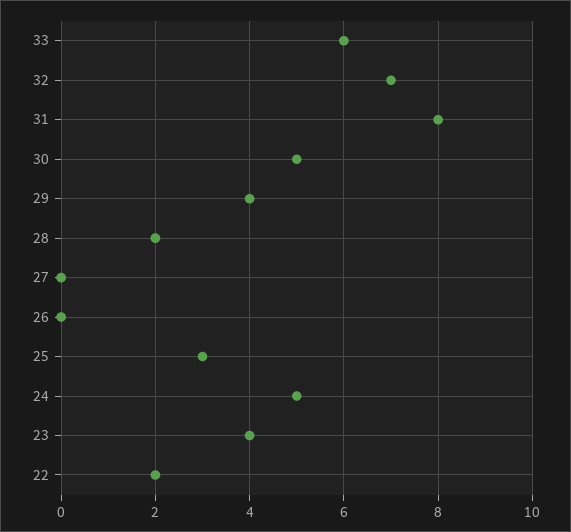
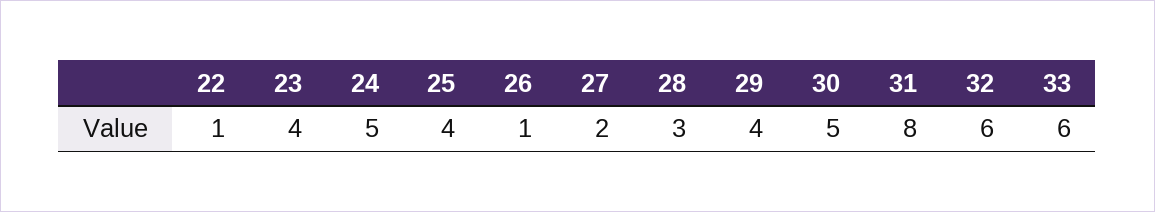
32: 7 -> 6
28: 2 -> 3
27: 0 -> 2
26: 0 -> 1
25: 3 -> 4
22: 2 -> 1

